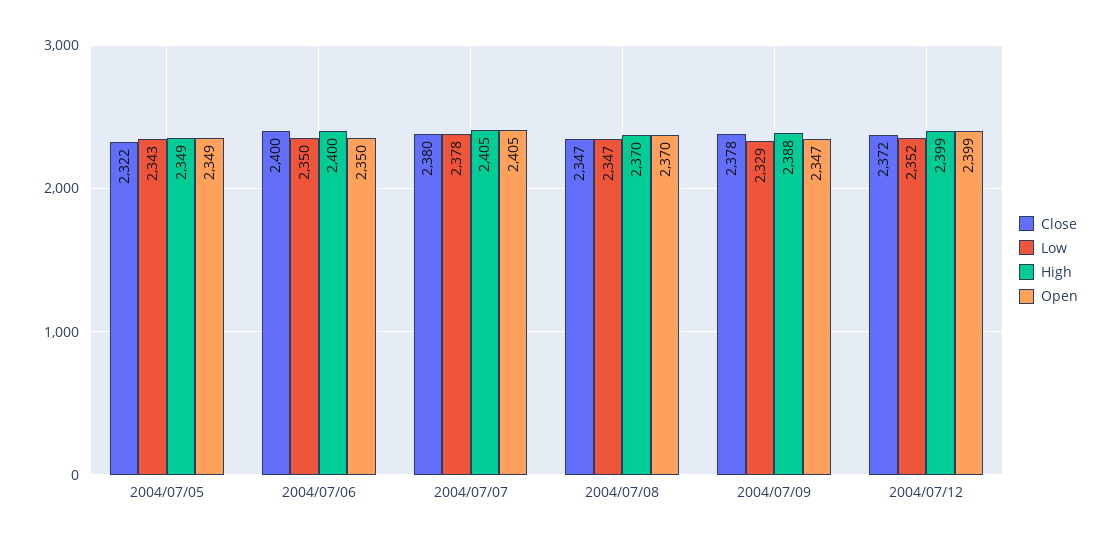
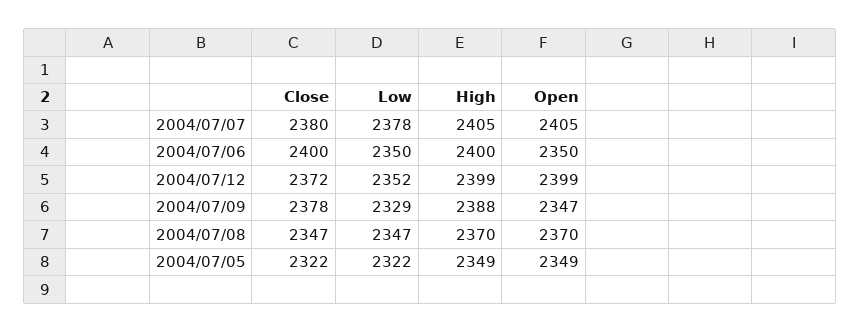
Low, 2004/07/05: 2343 -> 2322

